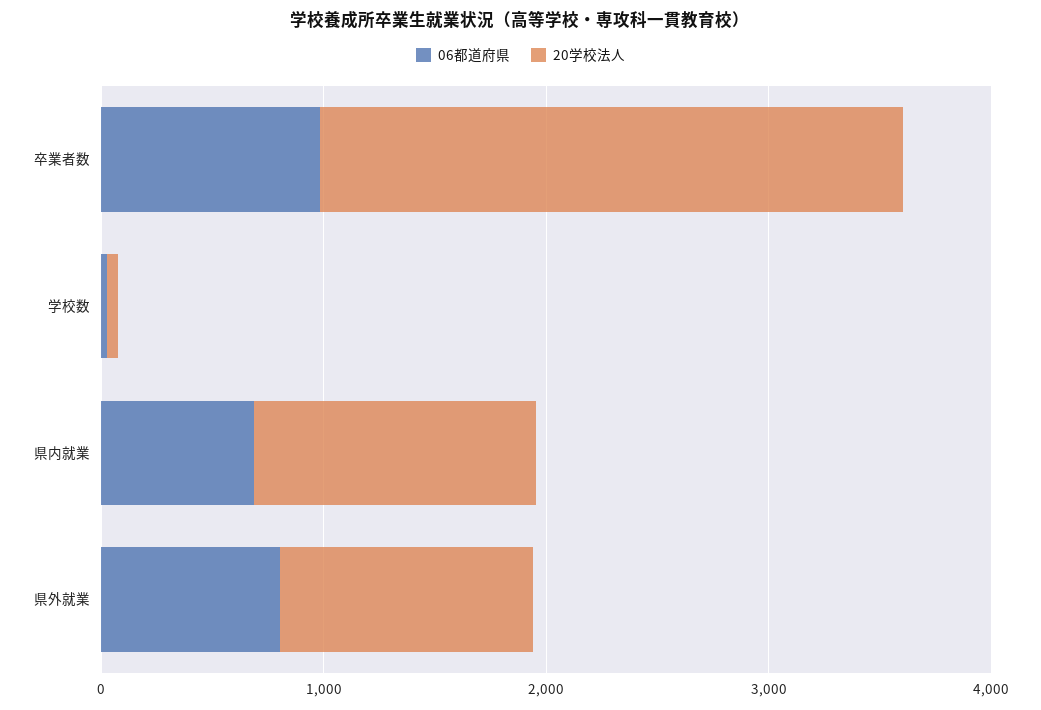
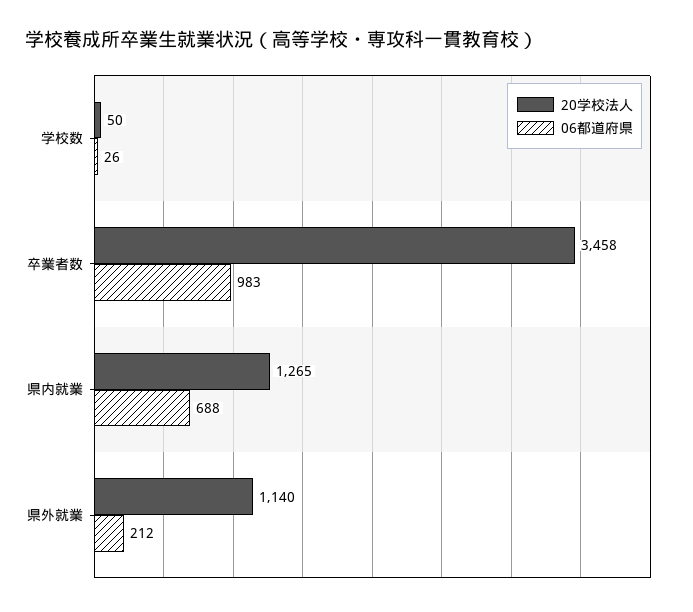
20学校法人, 卒業者数: 2600 -> 3458
06都道府県, 県外就業: 800 -> 212

